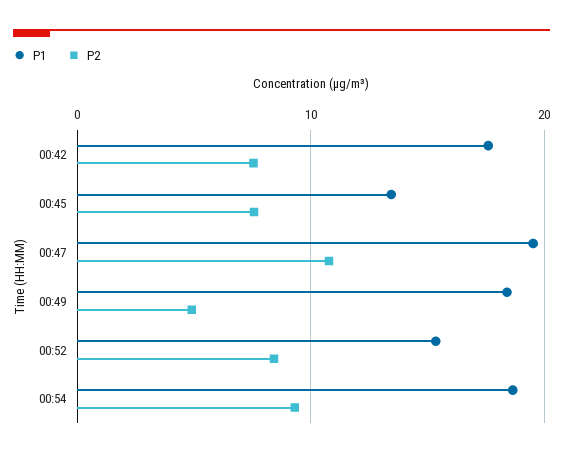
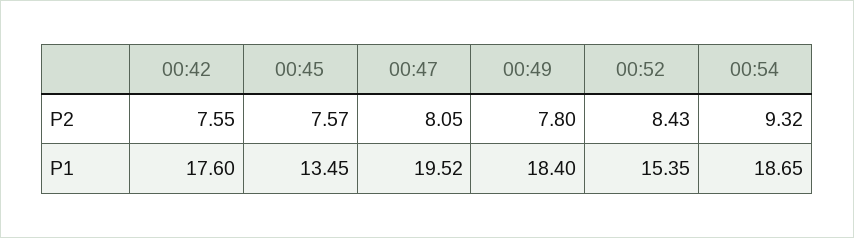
P2, 00:47: 11 -> 8.05
P2, 00:49: 5 -> 7.8

